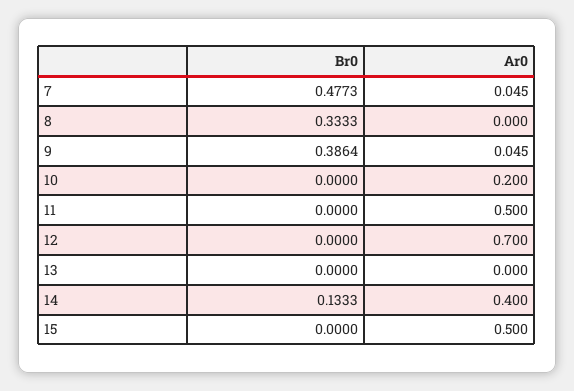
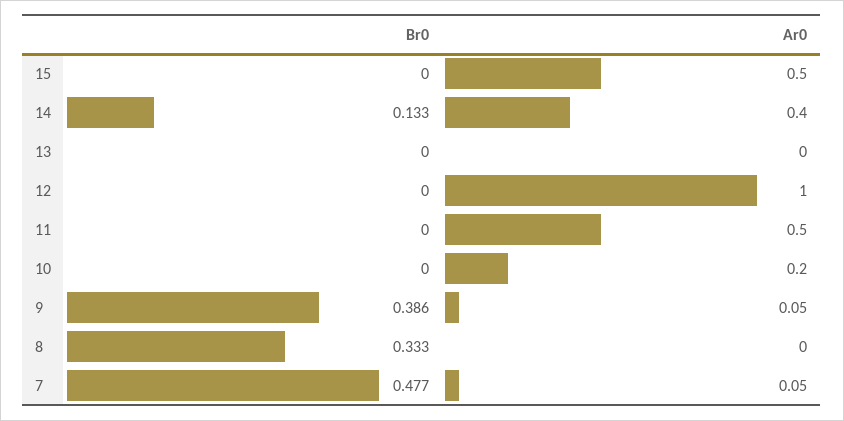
Ar0, 12: 0.7 -> 1

